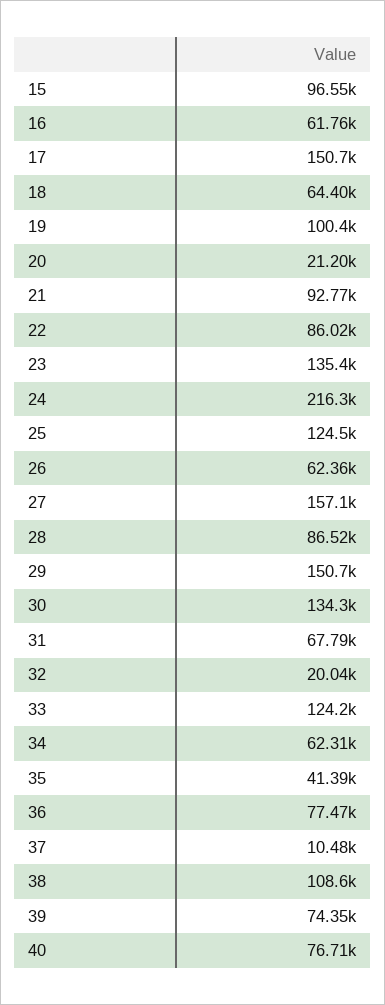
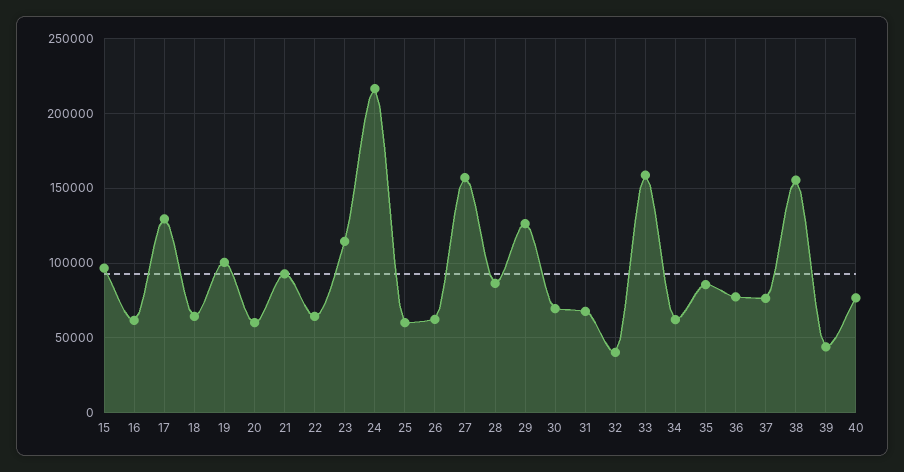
17: 150700 -> 130000
20: 21200 -> 60000
22: 86020 -> 65000
23: 135400 -> 115000
25: 124500 -> 60000
29: 150700 -> 125000
30: 134300 -> 70000
32: 20040 -> 40000
33: 124200 -> 160000
35: 41390 -> 85000
37: 10480 -> 75000
38: 108600 -> 155000
39: 74350 -> 45000

